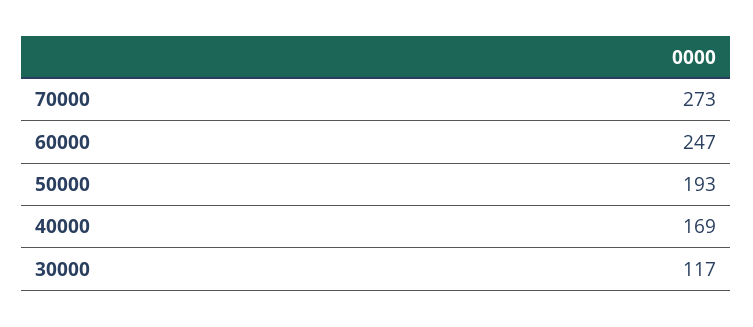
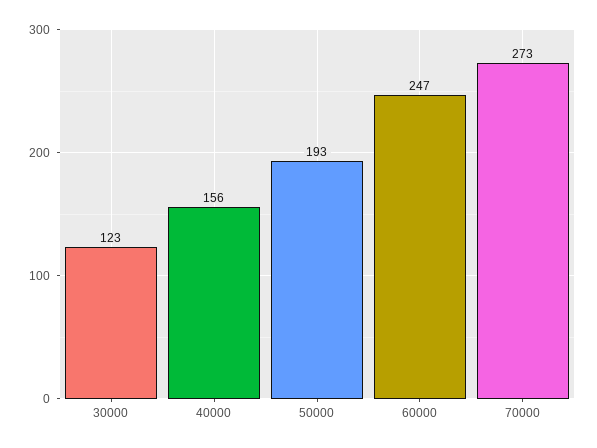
40000: 169 -> 156
30000: 117 -> 123

